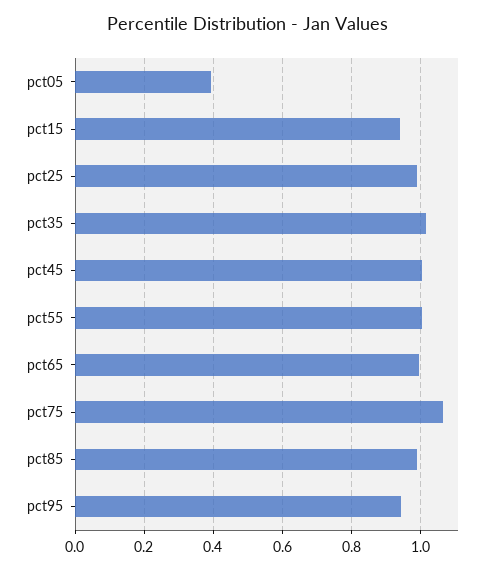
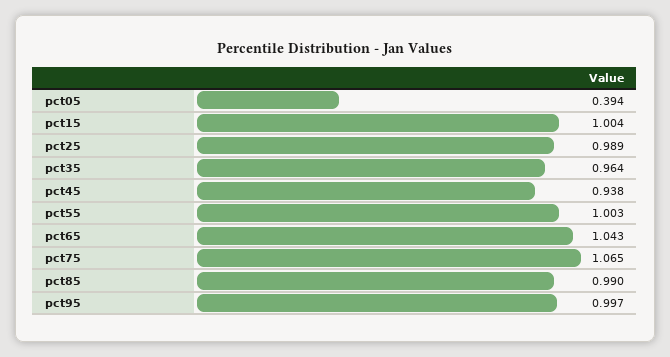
pct15: 0.94 -> 1.004
pct35: 1.02 -> 0.964
pct45: 1 -> 0.938
pct65: 1 -> 1.043
pct95: 0.94 -> 0.997

